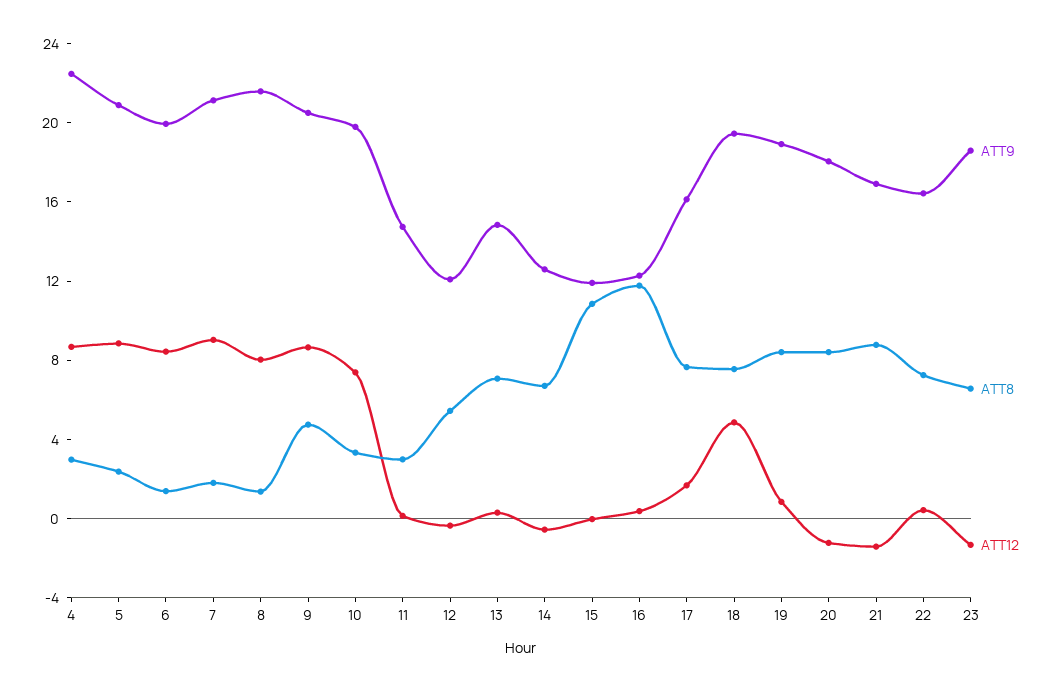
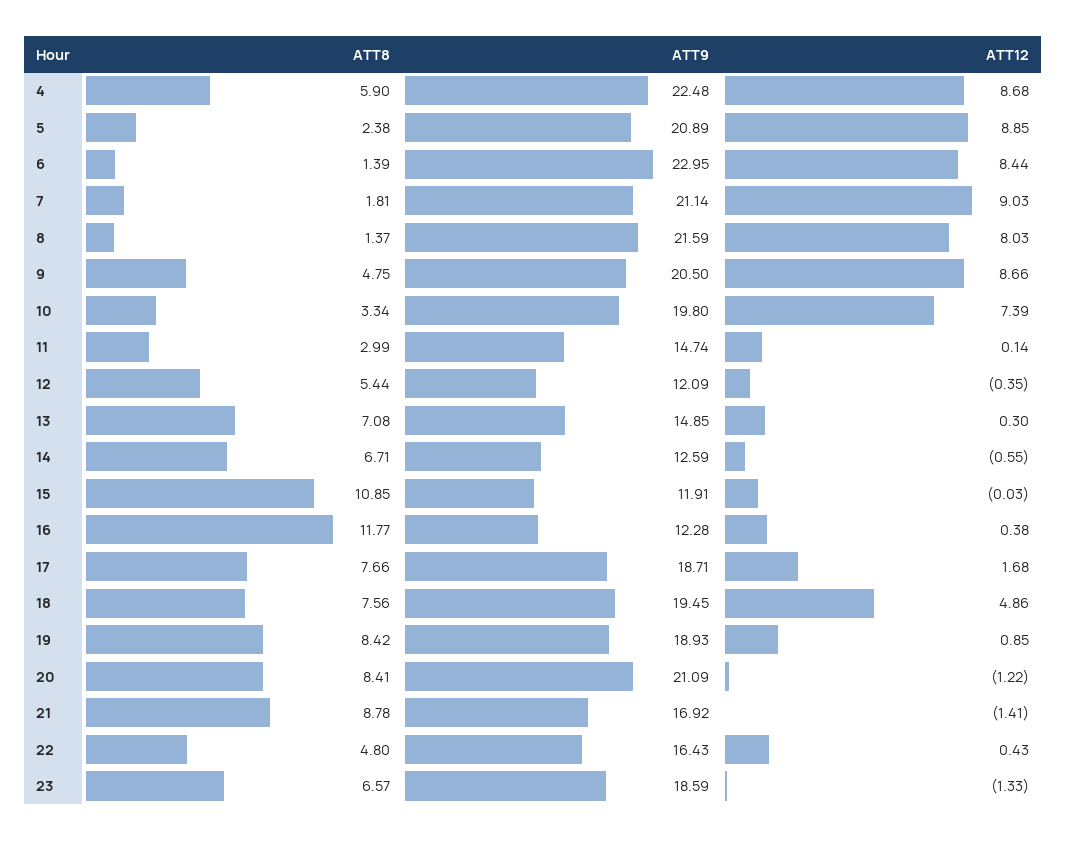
ATT8, 4: 3 -> 5.9
ATT9, 6: 20 -> 22.95
ATT9, 17: 16 -> 18.71
ATT9, 20: 18 -> 21.09
ATT8, 22: 7 -> 4.8

